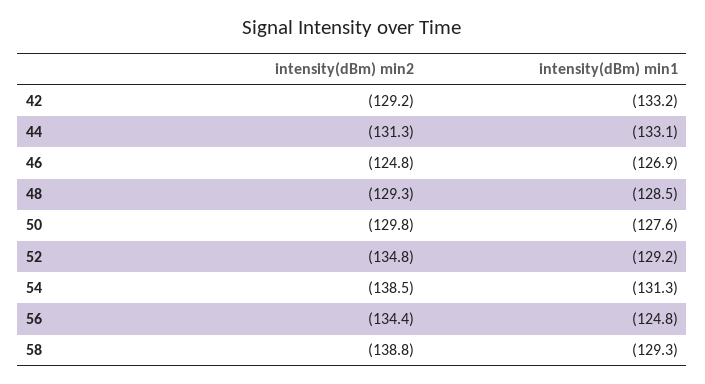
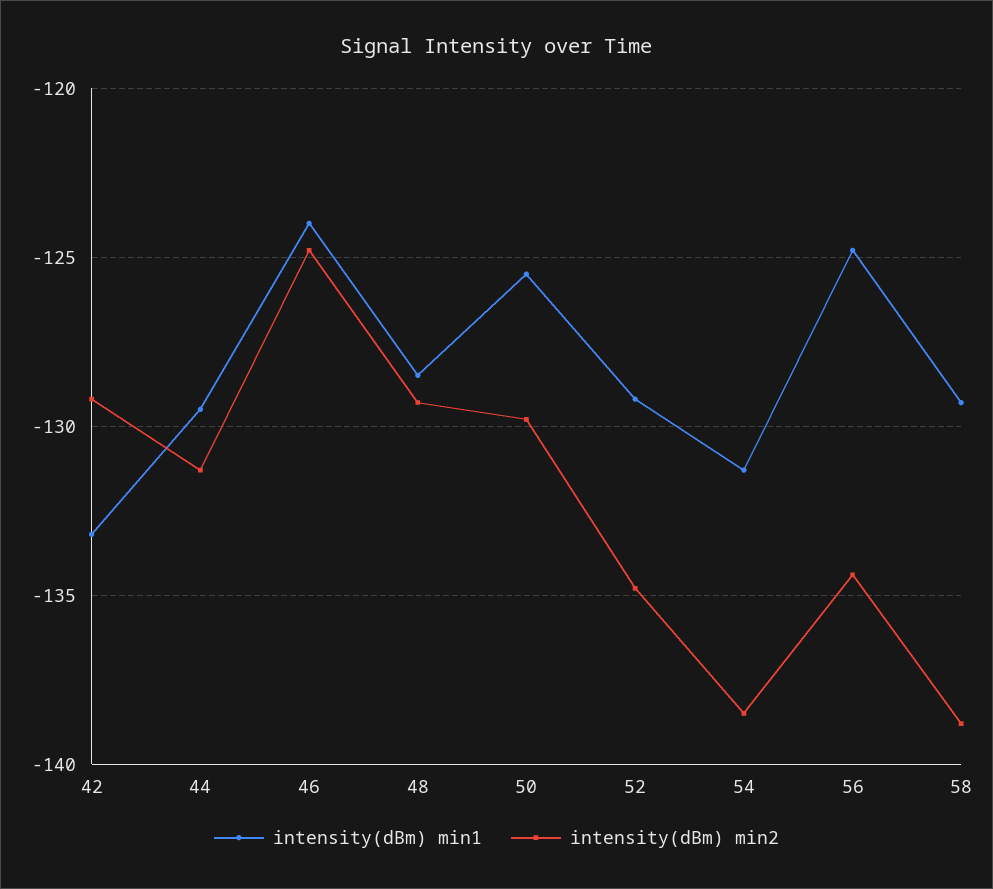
intensity(dBm) min1, 44: -133.1 -> -129.5
intensity(dBm) min1, 46: -126.9 -> -124
intensity(dBm) min1, 50: -127.6 -> -125.5

